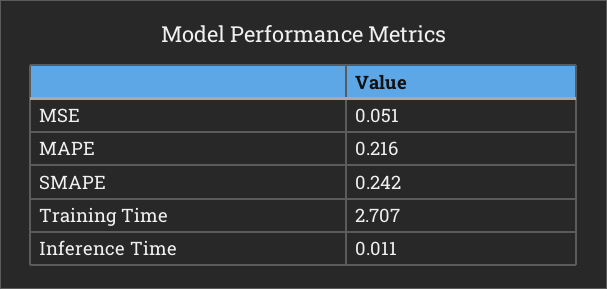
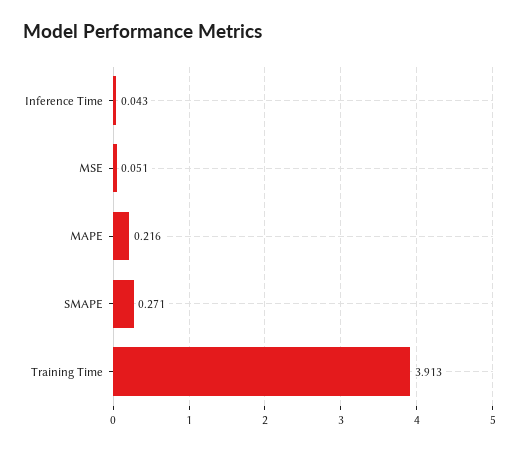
SMAPE: 0.242 -> 0.271
Training Time: 2.707 -> 3.913
Inference Time: 0.011 -> 0.043

